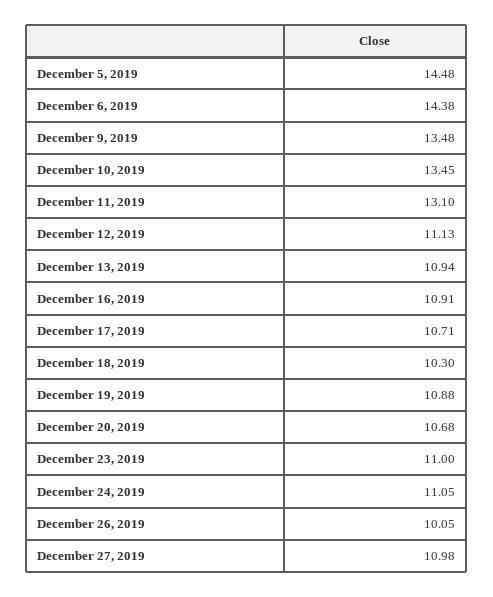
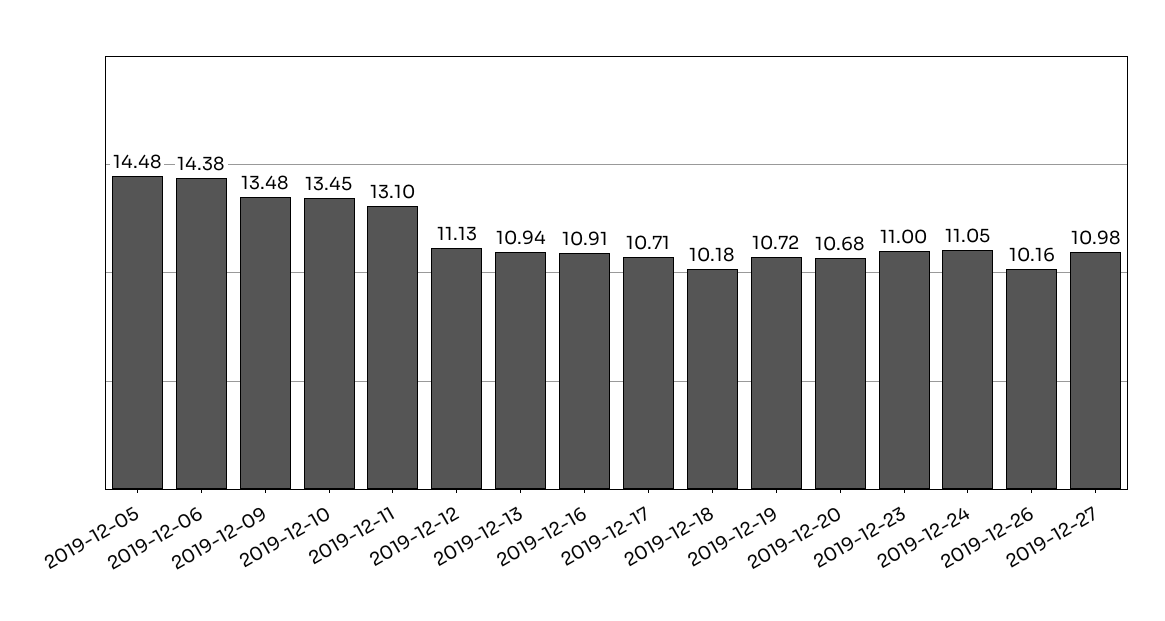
December 18, 2019: 10.3 -> 10.18
December 19, 2019: 10.88 -> 10.72
December 26, 2019: 10.05 -> 10.16

